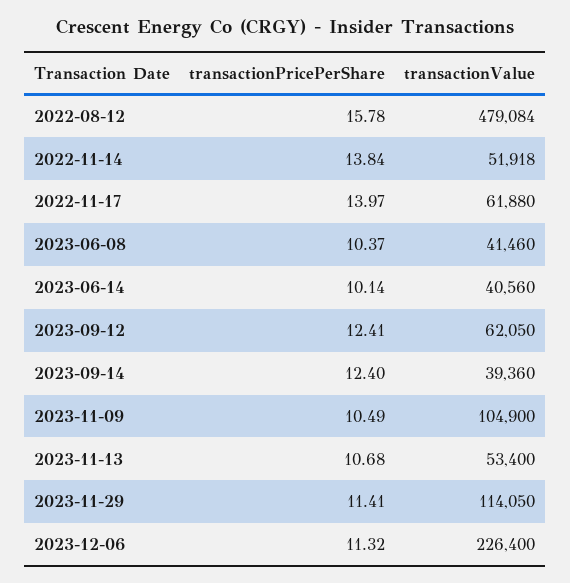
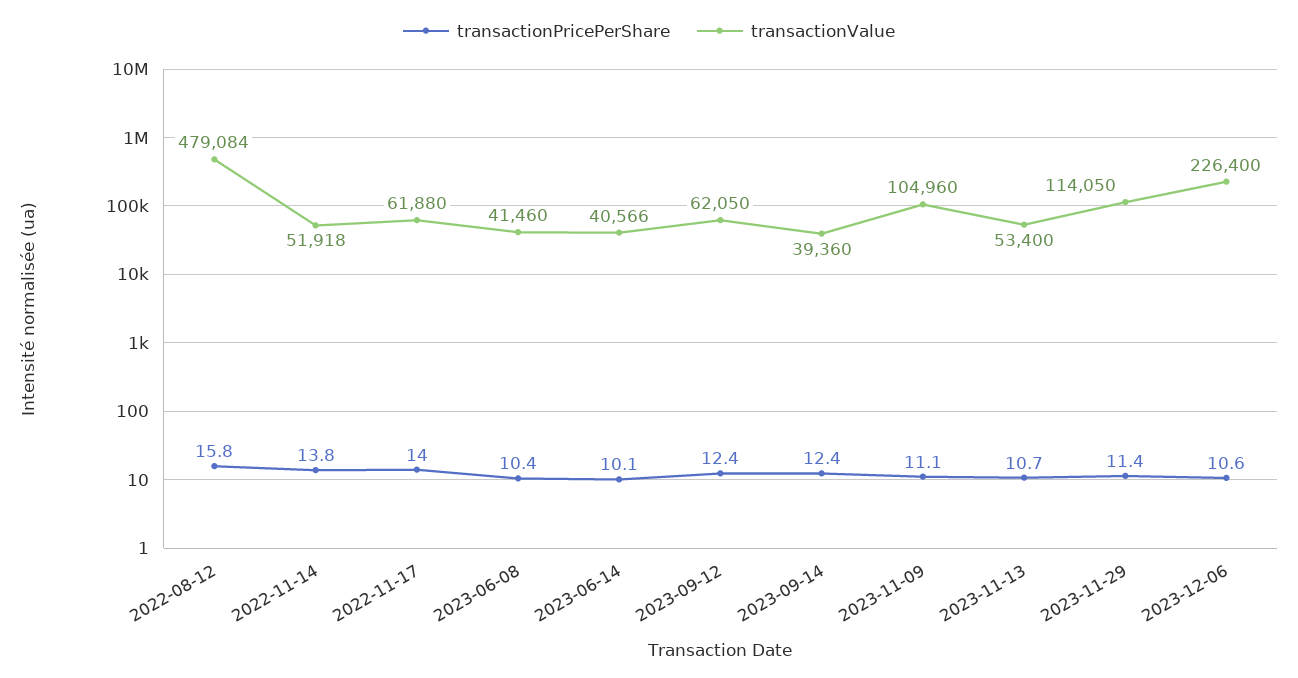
transactionValue, 2023-06-14: 40560 -> 40566
transactionPricePerShare, 2023-11-09: 10.49 -> 11.1
transactionValue, 2023-11-09: 104900 -> 104960
transactionPricePerShare, 2023-12-06: 11.32 -> 10.6

